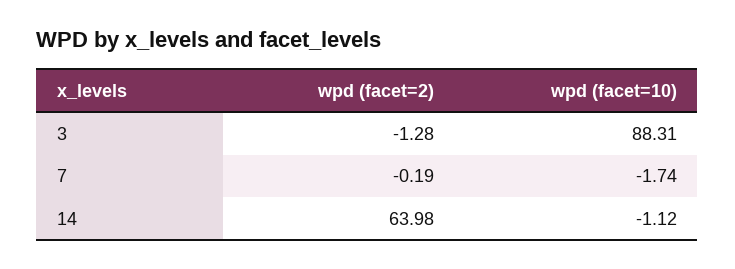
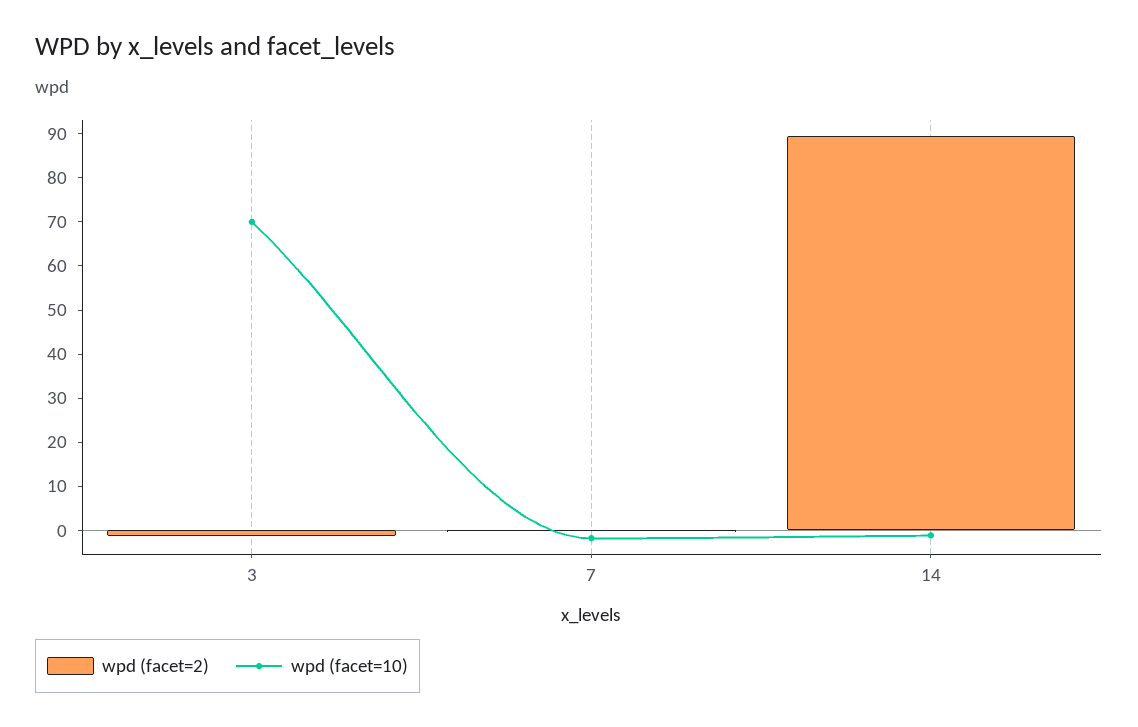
wpd (facet=10), 3: 88.31 -> 70
wpd (facet=2), 14: 63.98 -> 90

